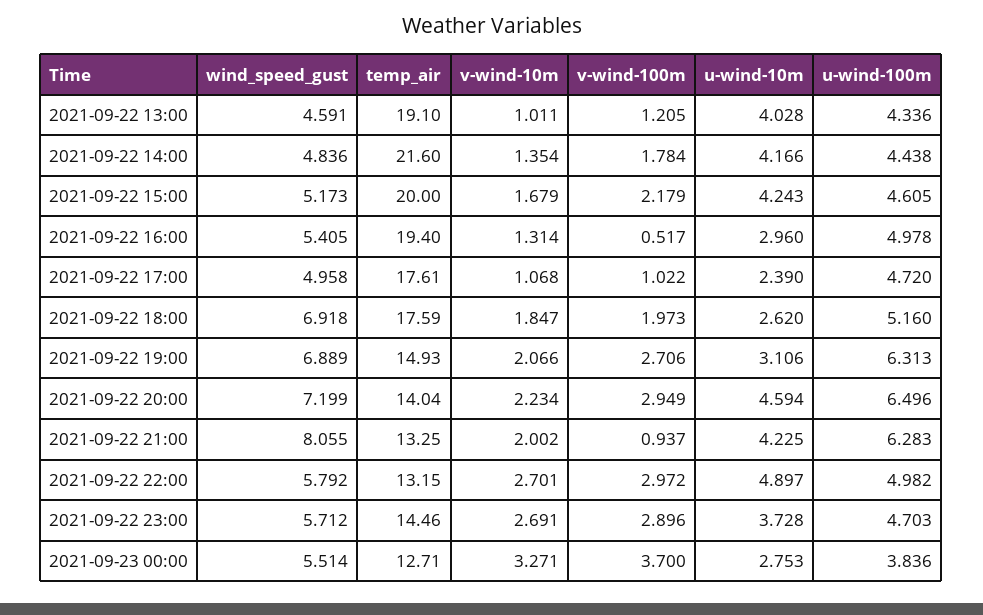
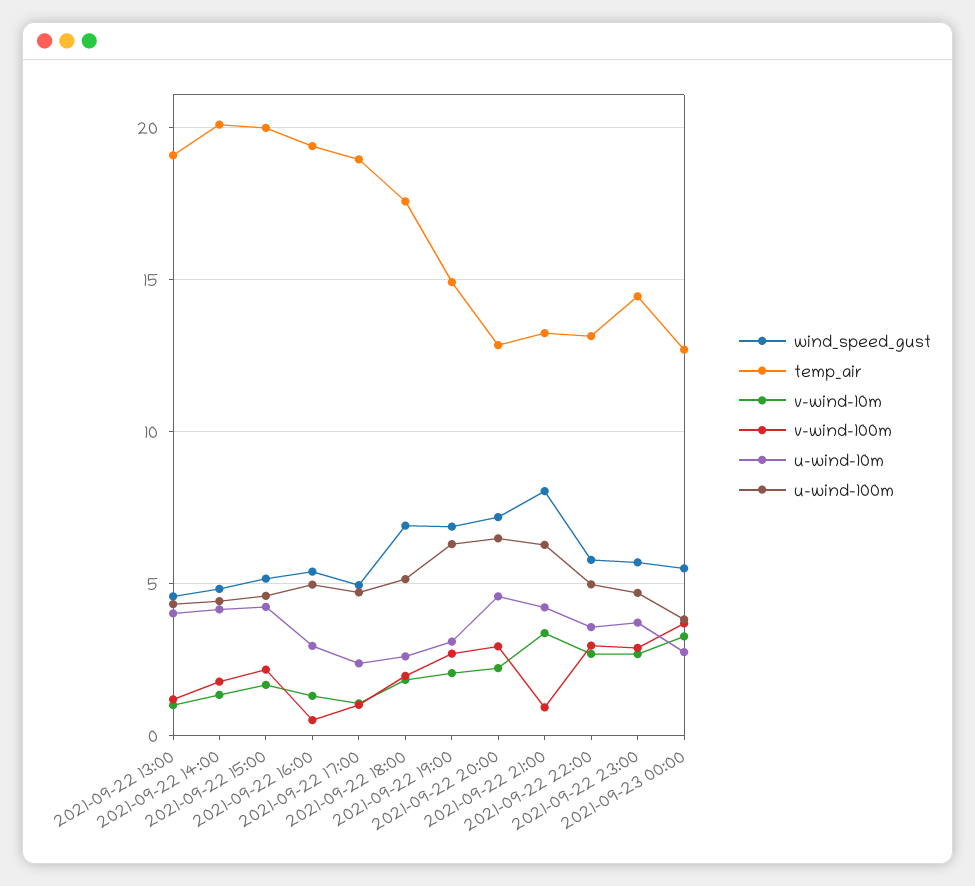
temp_air, 2021-09-22 14:00: 21.6 -> 20
temp_air, 2021-09-22 17:00: 17.61 -> 19
temp_air, 2021-09-22 20:00: 14.04 -> 13
v-wind-10m, 2021-09-22 21:00: 2.002 -> 3.5
u-wind-10m, 2021-09-22 22:00: 4.897 -> 3.5

